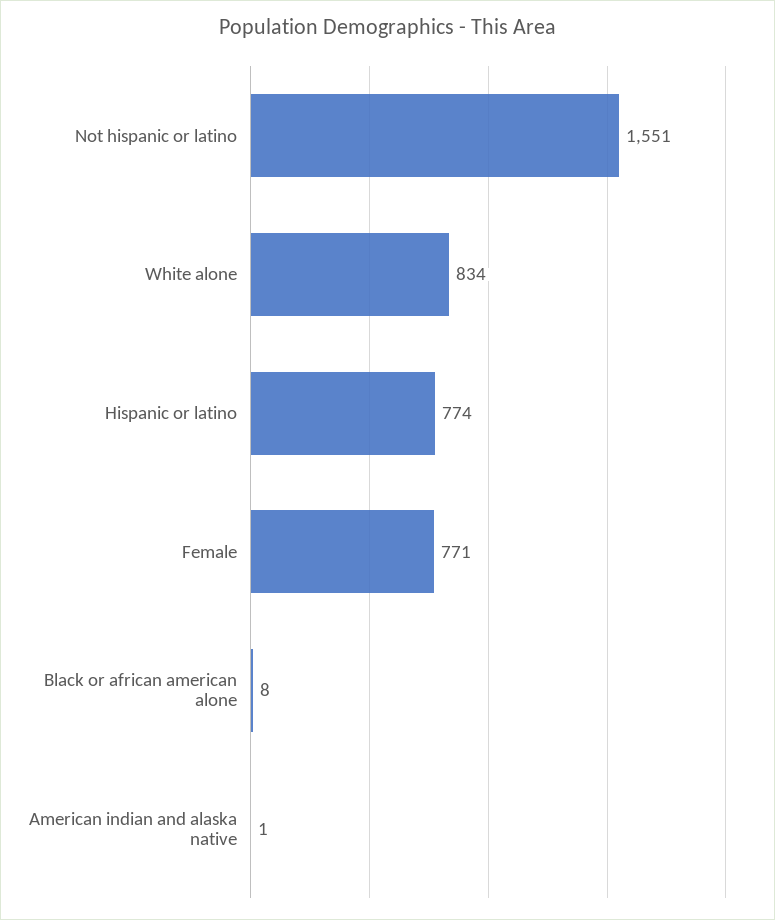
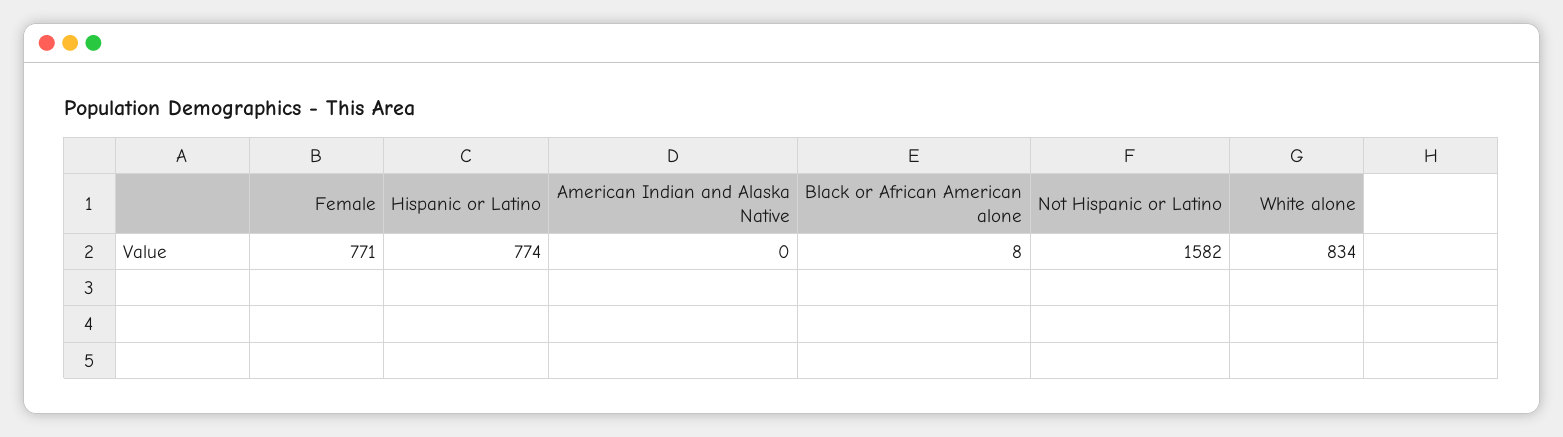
Not hispanic or latino: 1551 -> 1582
American indian and alaska native: 1 -> 0

